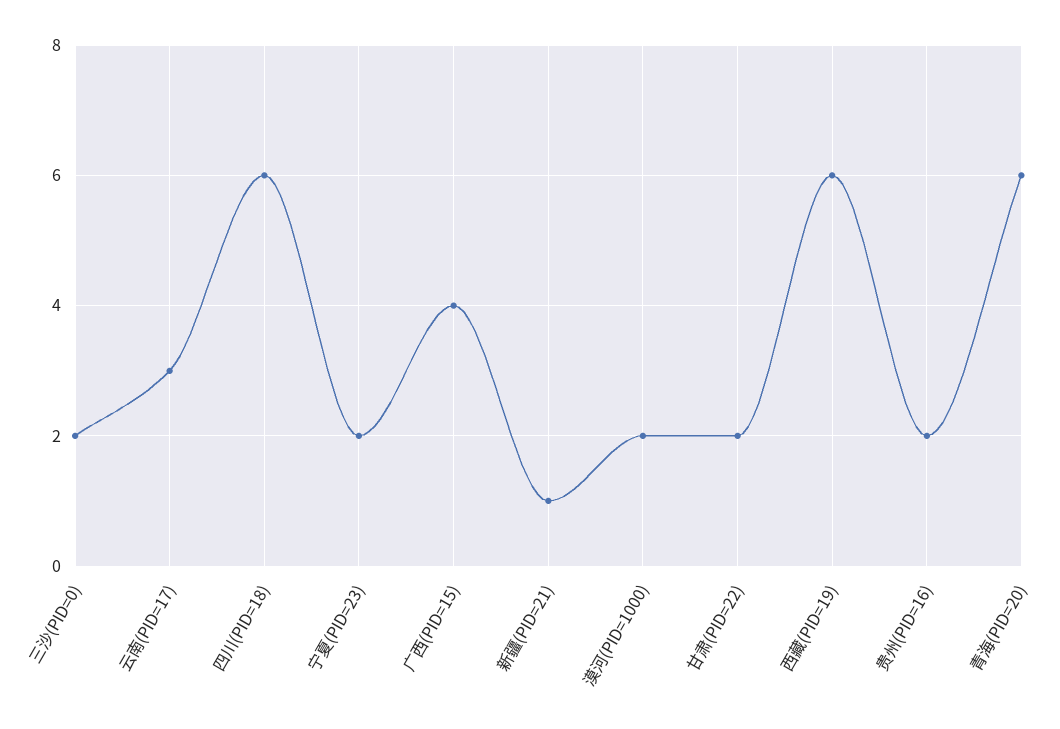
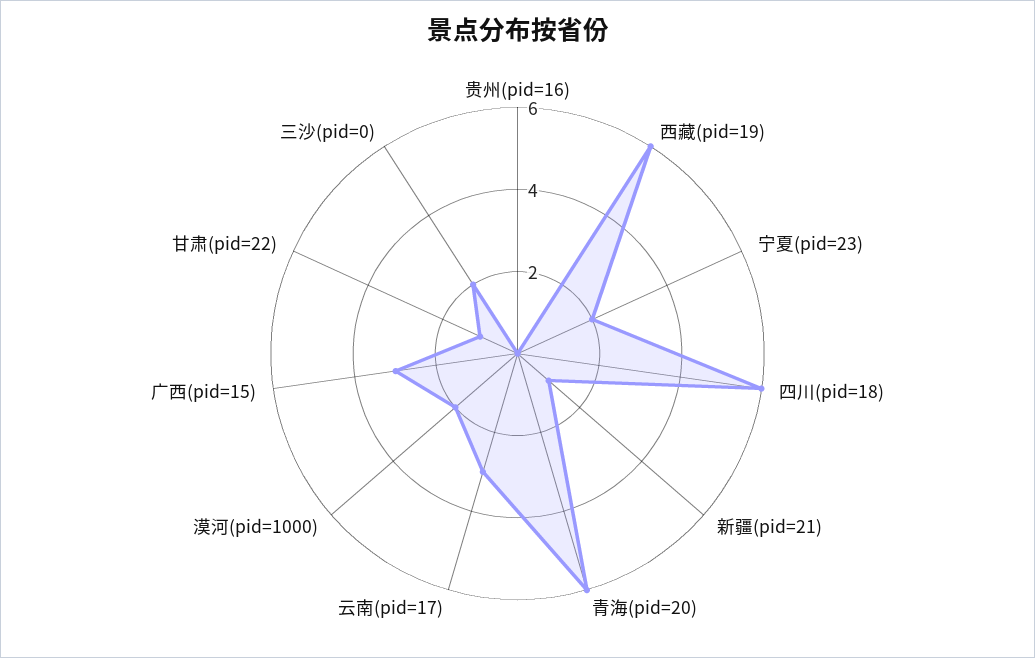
广西(PID=15): 4 -> 3
甘肃(PID=22): 2 -> 1
贵州(PID=16): 2 -> 0

